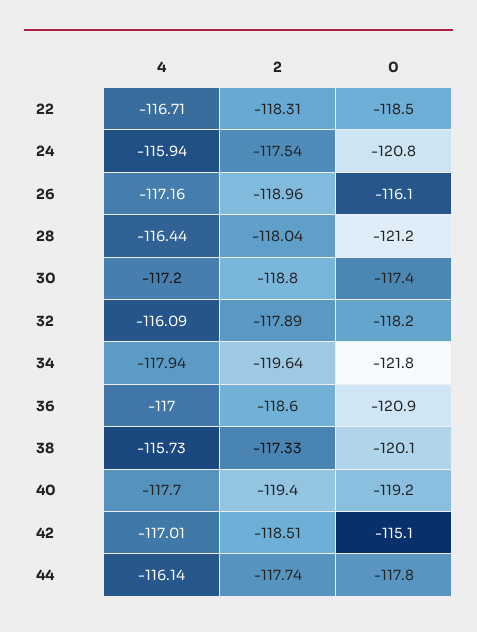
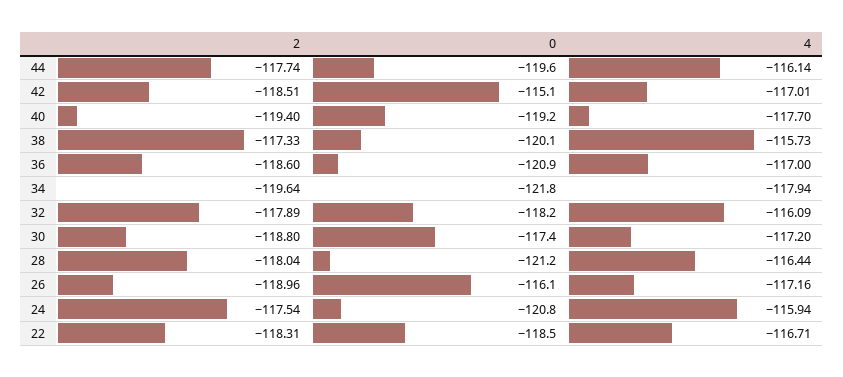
0, 44: -117.8 -> -119.6

